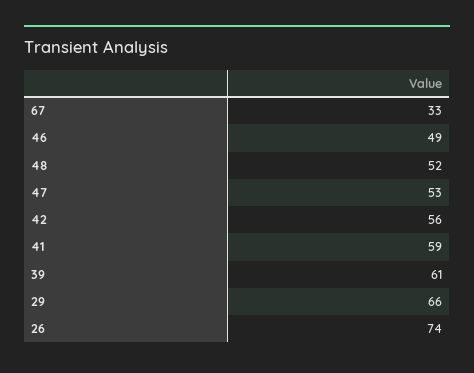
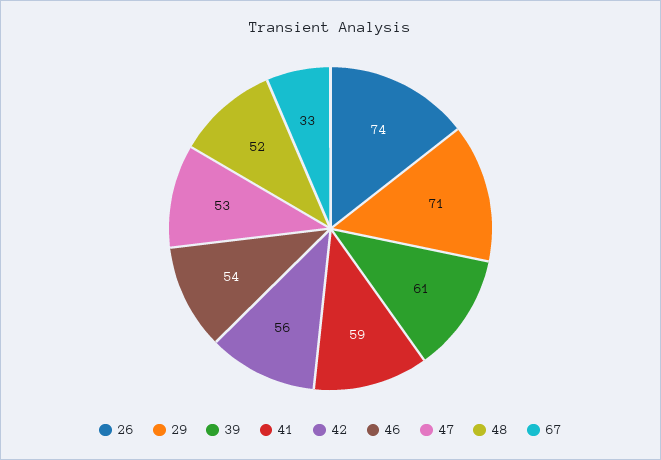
46: 49 -> 54
29: 66 -> 71

